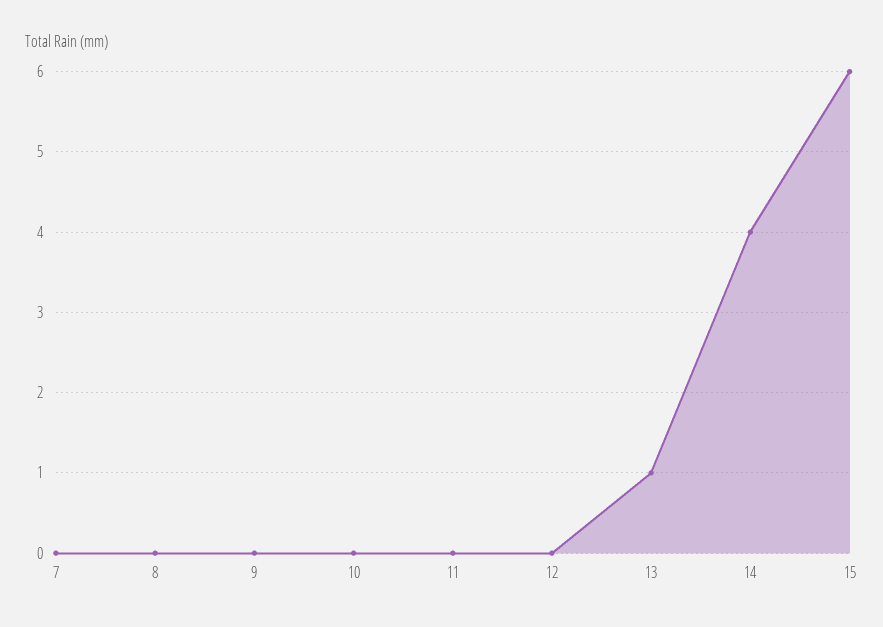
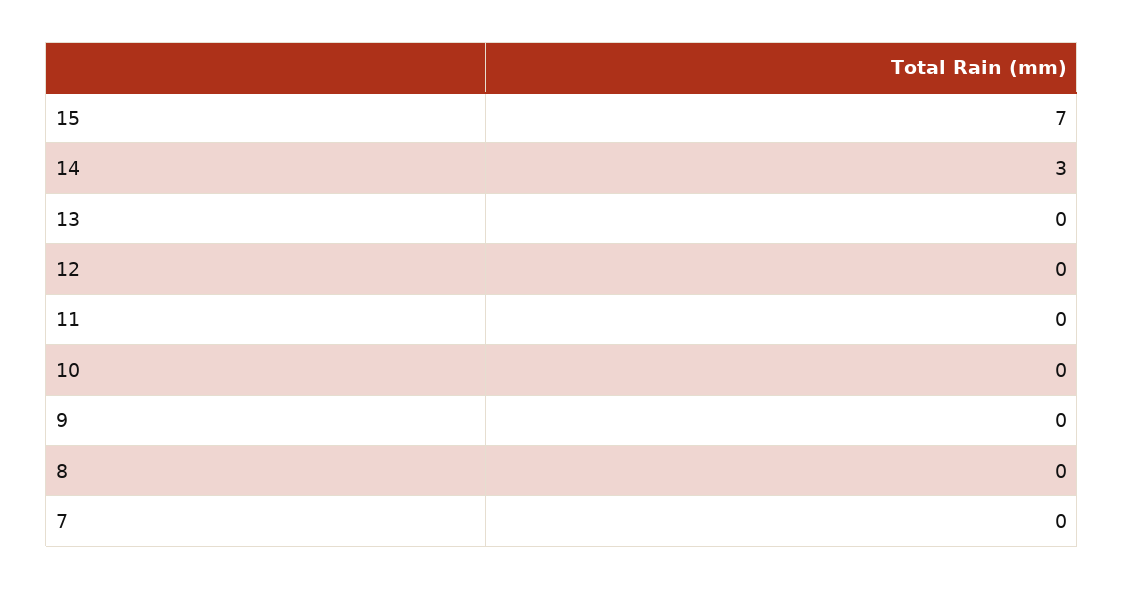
13: 1 -> 0
14: 4 -> 3
15: 6 -> 7

